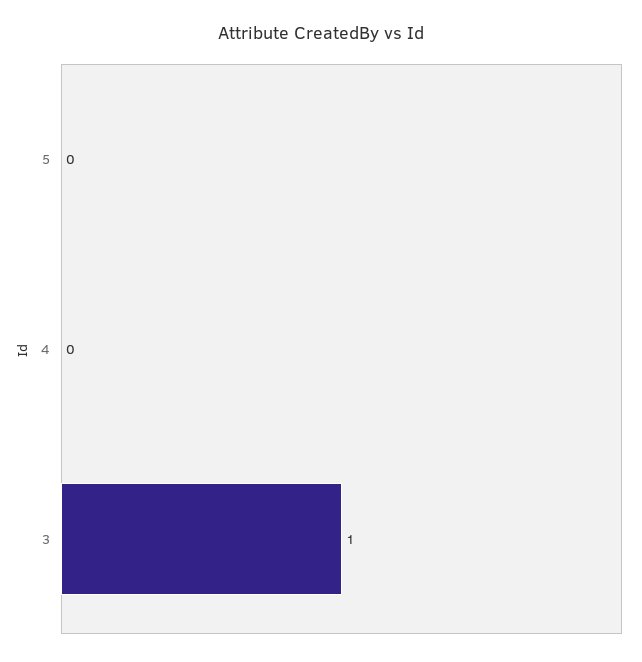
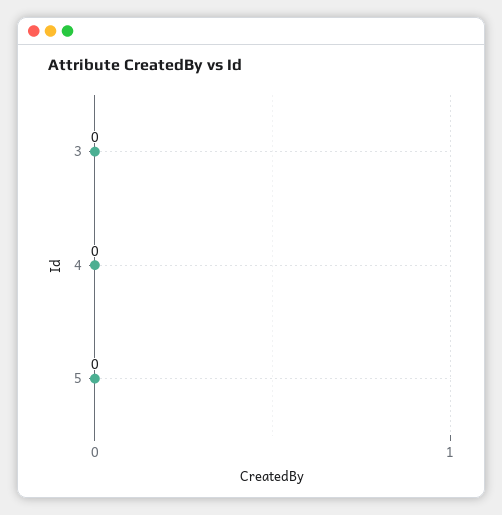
3: 1 -> 0

